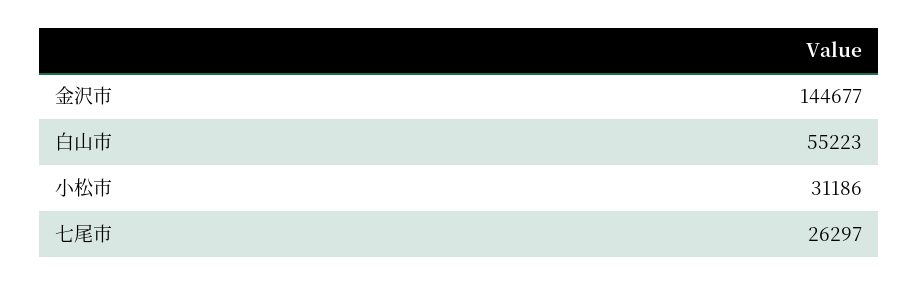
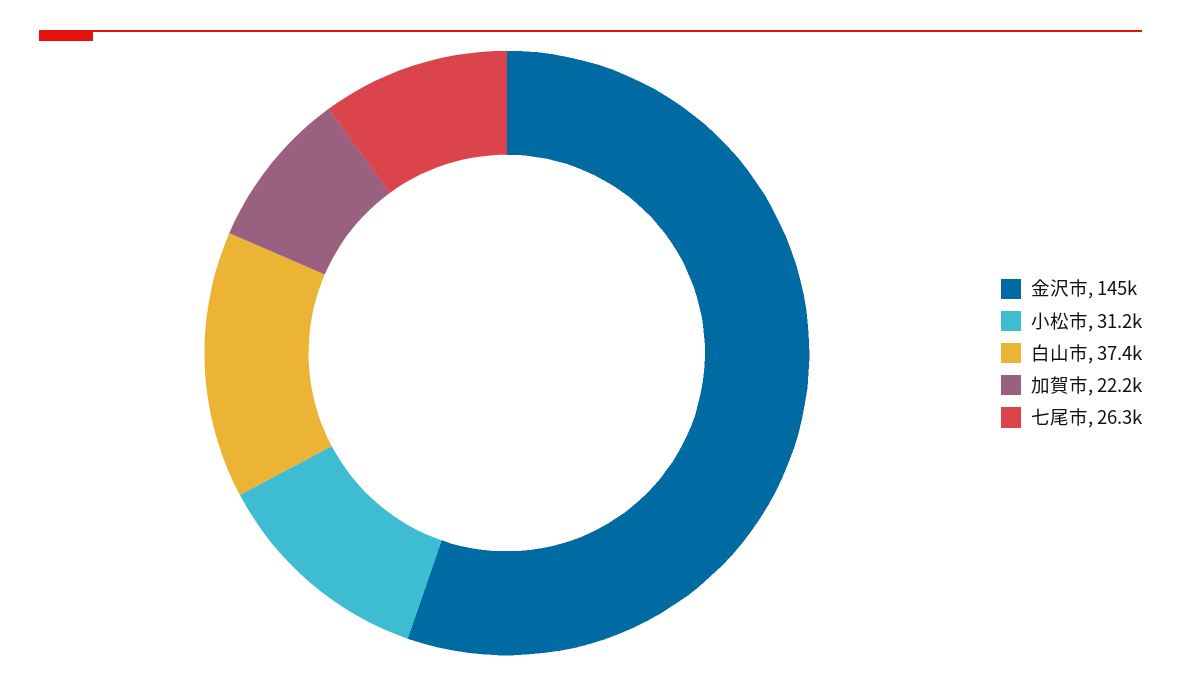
白山市: 55223 -> 37400
加賀市: none -> 22200

